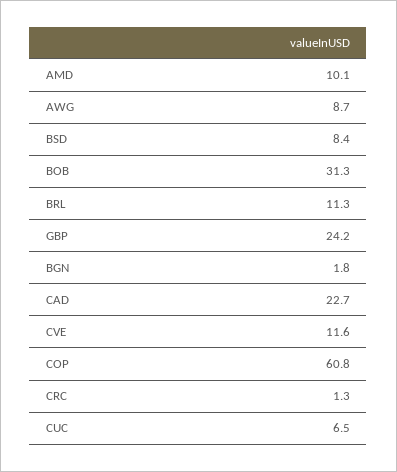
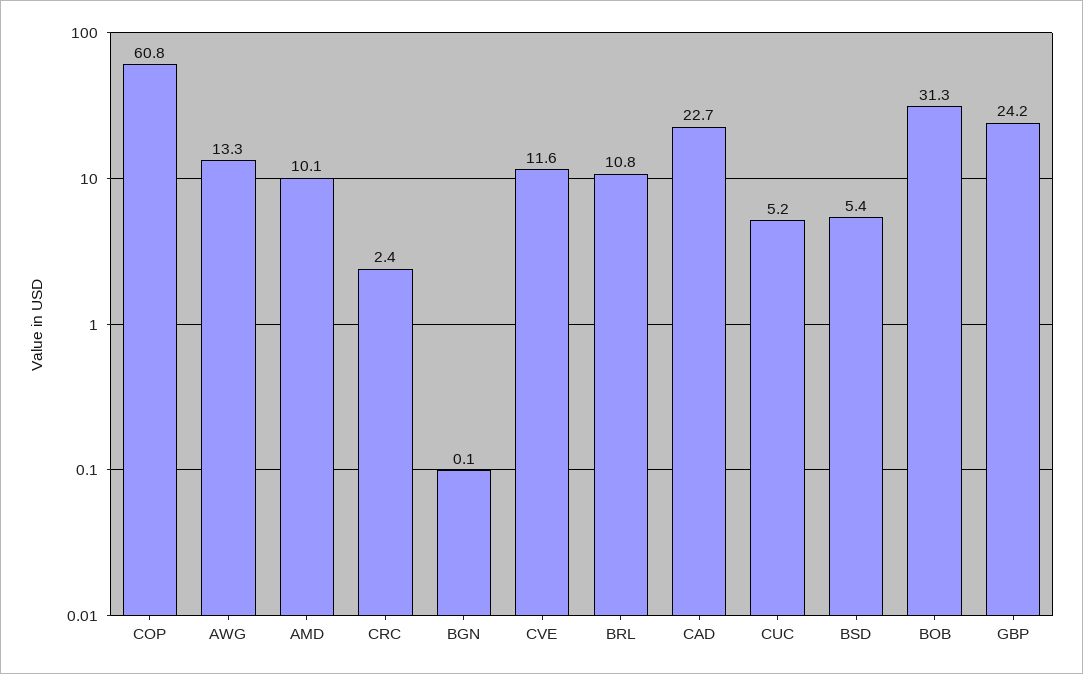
AWG: 8.7 -> 13.3
BSD: 8.4 -> 5.4
BRL: 11.3 -> 10.8
BGN: 1.8 -> 0.1
CRC: 1.3 -> 2.4
CUC: 6.5 -> 5.2

